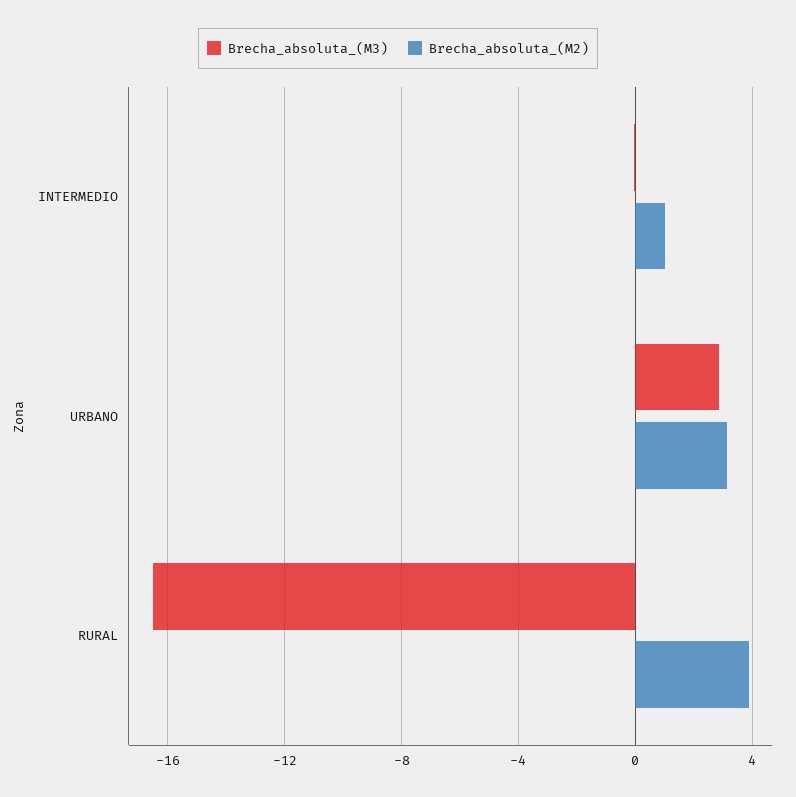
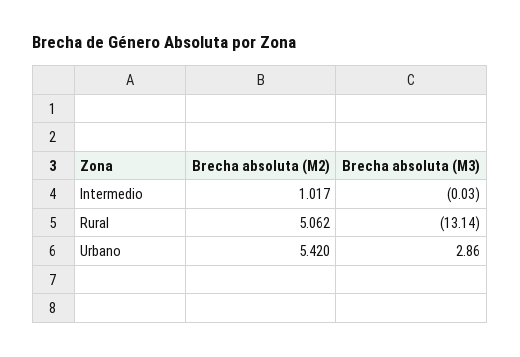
Brecha_absoluta_(M2), URBANO: 3 -> 5.42
Brecha_absoluta_(M3), RURAL: -16.5 -> -13.14
Brecha_absoluta_(M2), RURAL: 4 -> 5.062

